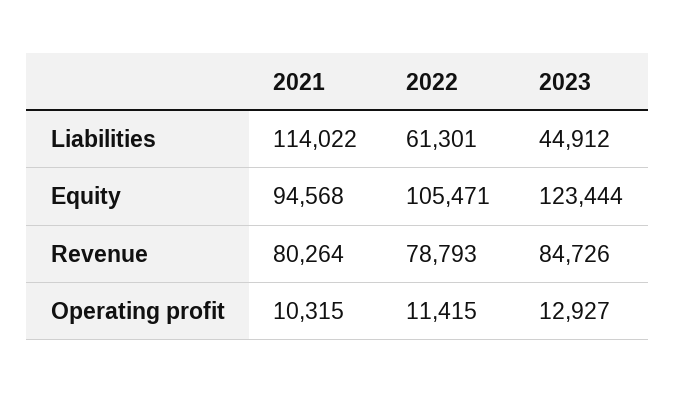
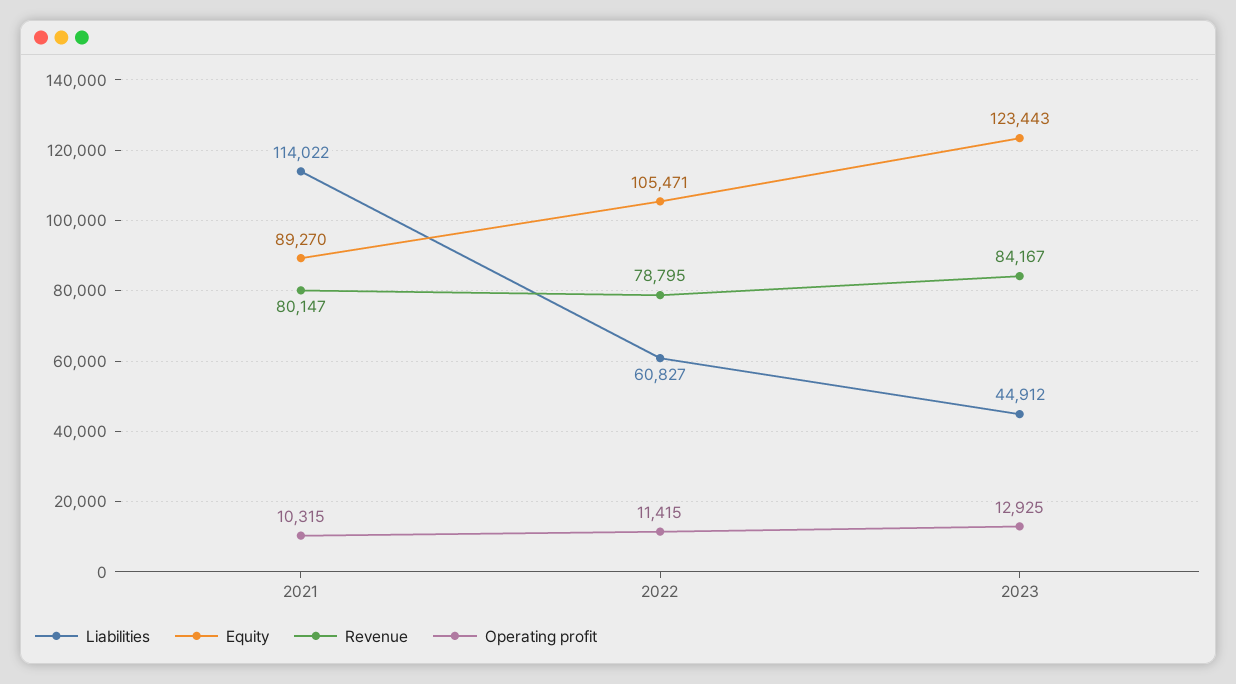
Liabilities, 2022: 61301 -> 60827
Equity, 2021: 94568 -> 89270
Equity, 2023: 123444 -> 123443
Revenue, 2021: 80264 -> 80147
Revenue, 2022: 78793 -> 78795
Revenue, 2023: 84726 -> 84167
Operating profit, 2023: 12927 -> 12925

